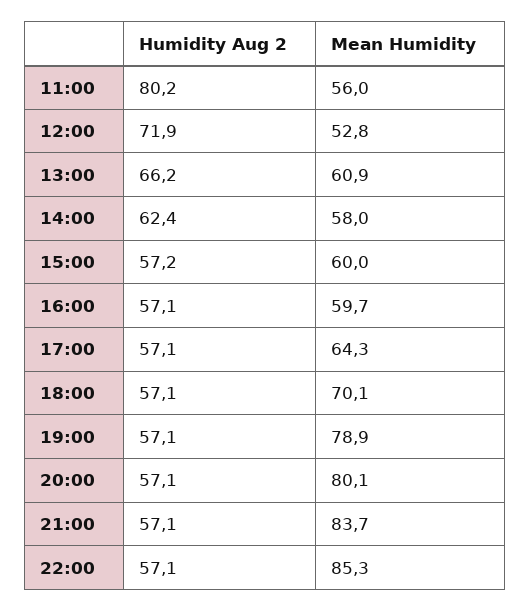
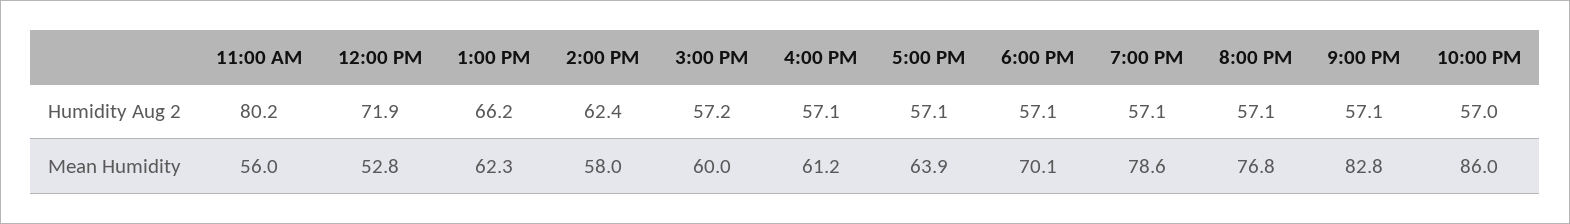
Mean Humidity, 13:00: 60.9 -> 62.3
Mean Humidity, 16:00: 59.7 -> 61.2
Mean Humidity, 17:00: 64.3 -> 63.9
Mean Humidity, 19:00: 78.9 -> 78.6
Mean Humidity, 20:00: 80.1 -> 76.8
Mean Humidity, 21:00: 83.7 -> 82.8
Humidity Aug 2, 22:00: 57.1 -> 57
Mean Humidity, 22:00: 85.3 -> 86

